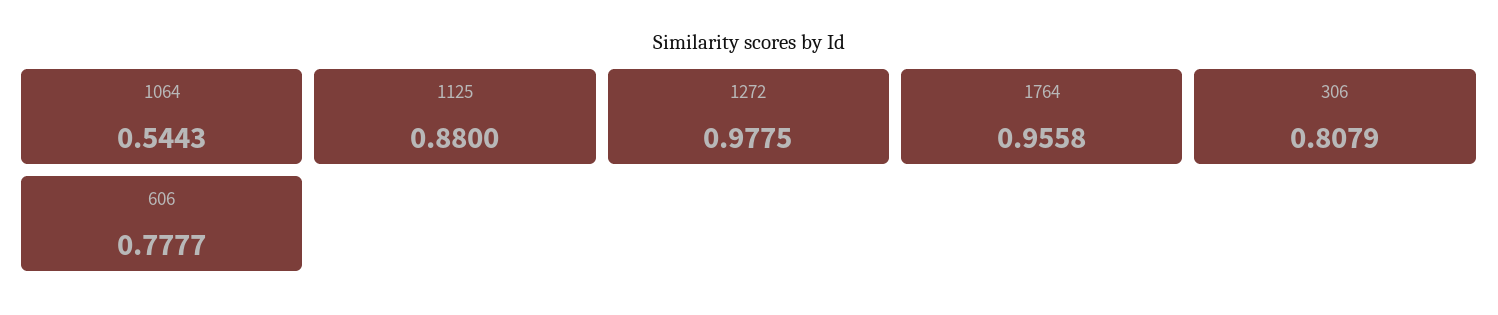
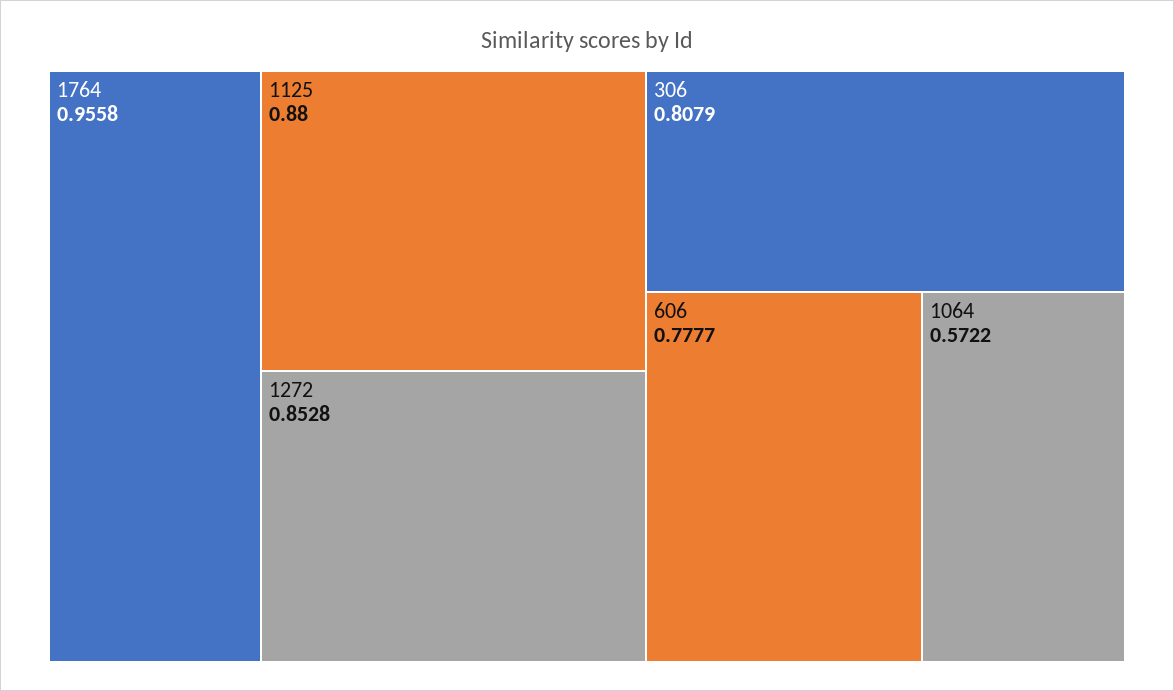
1064: 0.5443 -> 0.5722
1272: 0.9775 -> 0.8528

